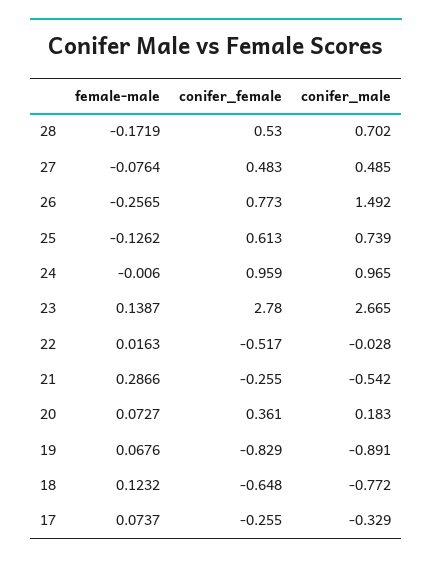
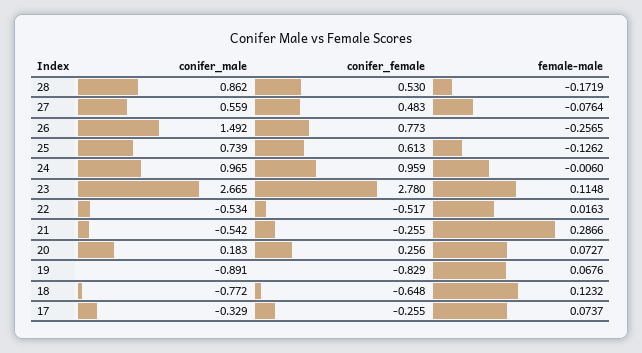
conifer_male, 28: 0.702 -> 0.862
conifer_male, 27: 0.485 -> 0.559
female-male, 23: 0.1387 -> 0.1148
conifer_male, 22: -0.028 -> -0.534
conifer_female, 20: 0.361 -> 0.256

